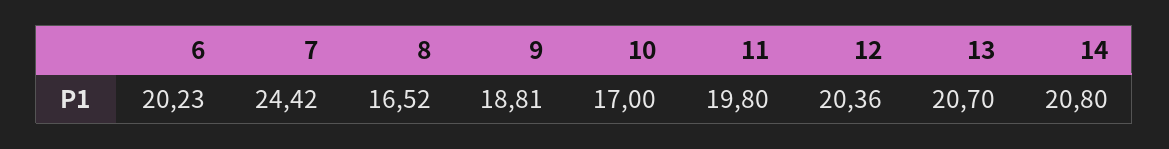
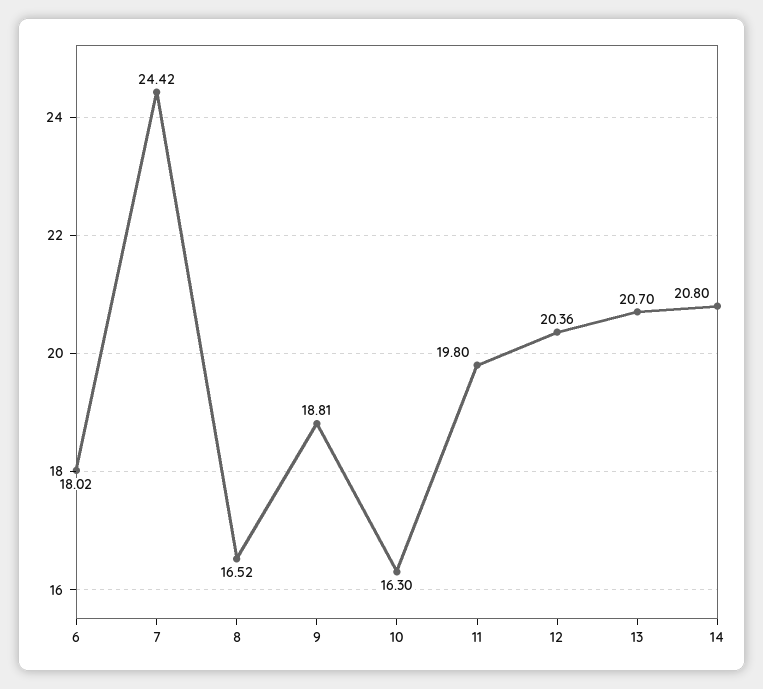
6: 20.23 -> 18.02
10: 17 -> 16.3

